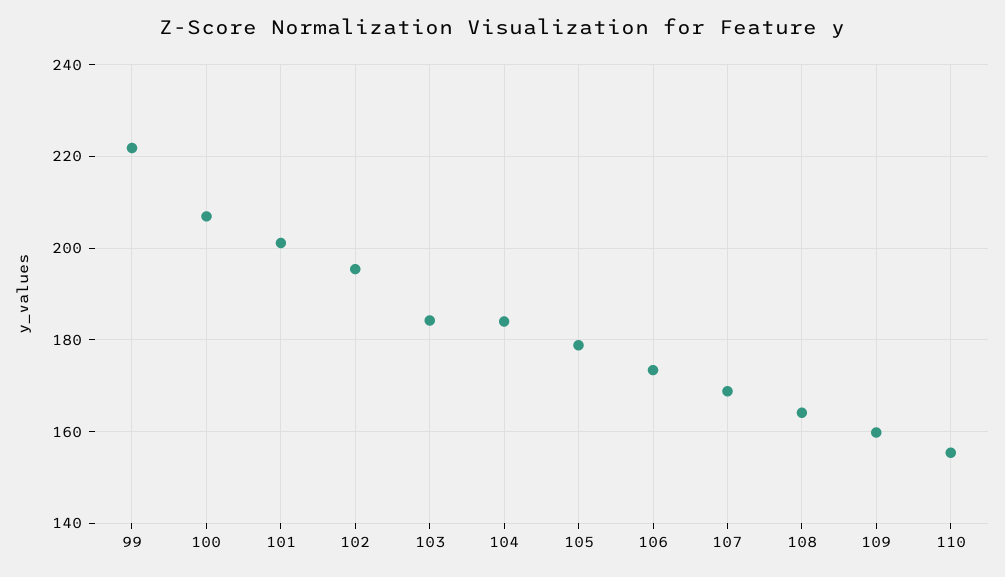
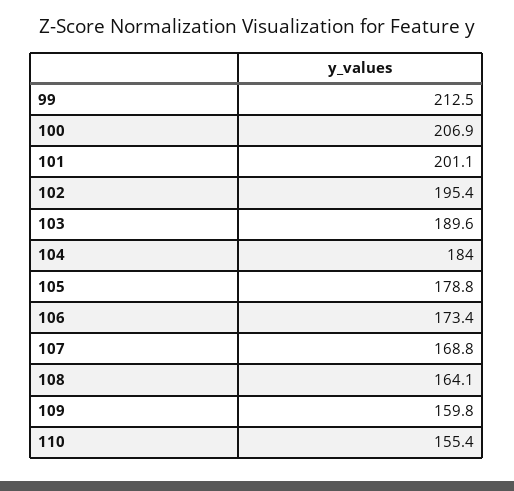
99: 222 -> 212.5
103: 184 -> 189.6

